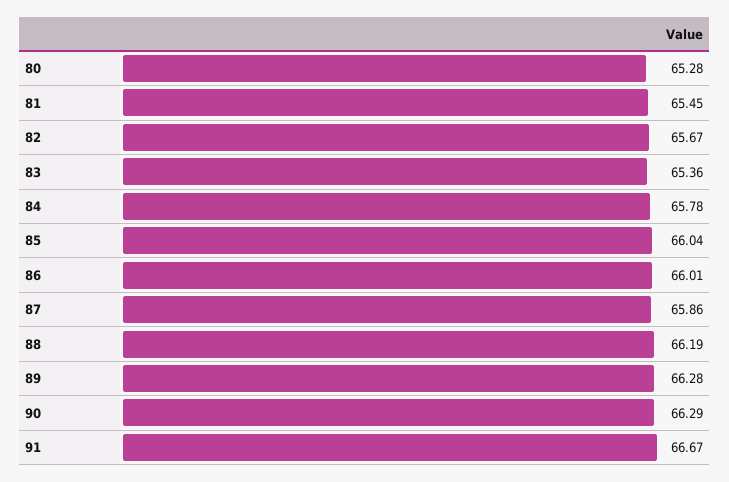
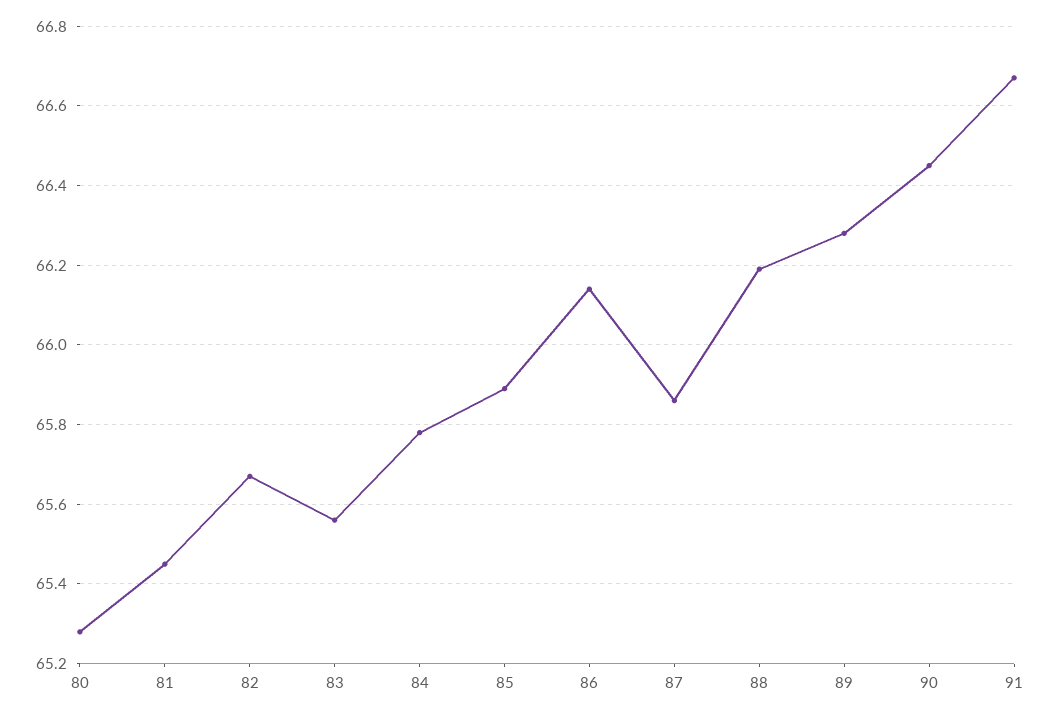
83: 65.36 -> 65.55
85: 66.04 -> 65.9
86: 66.01 -> 66.15
90: 66.29 -> 66.45

